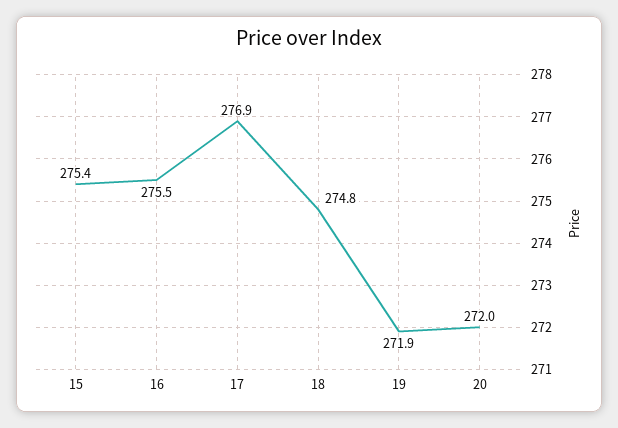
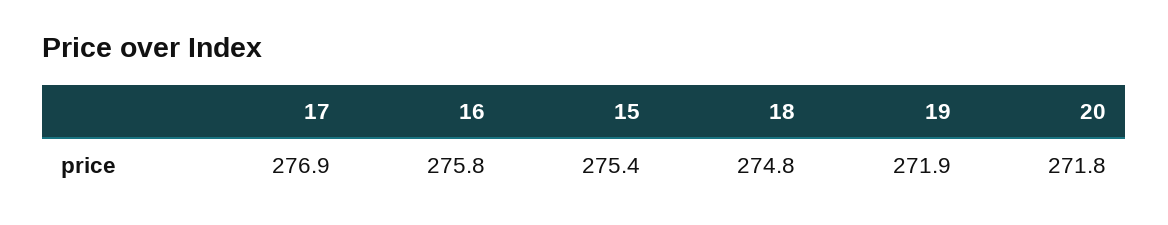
16: 275.5 -> 275.8
20: 272 -> 271.8

